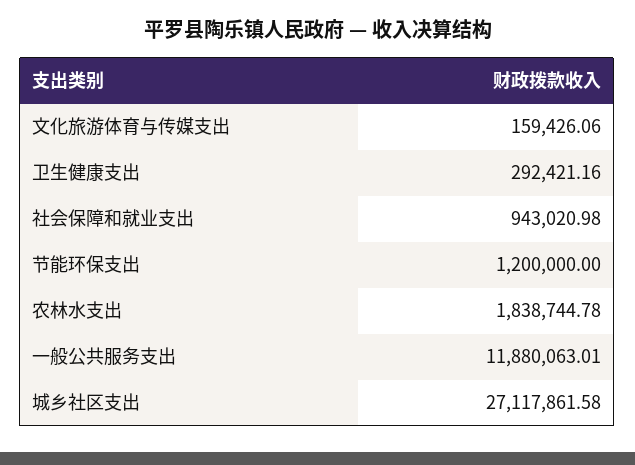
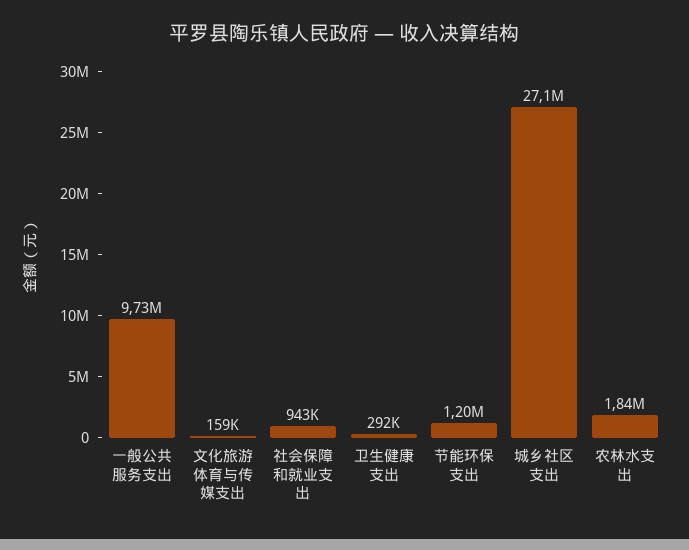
一般公共服务支出: 11880063.01 -> 9730000

